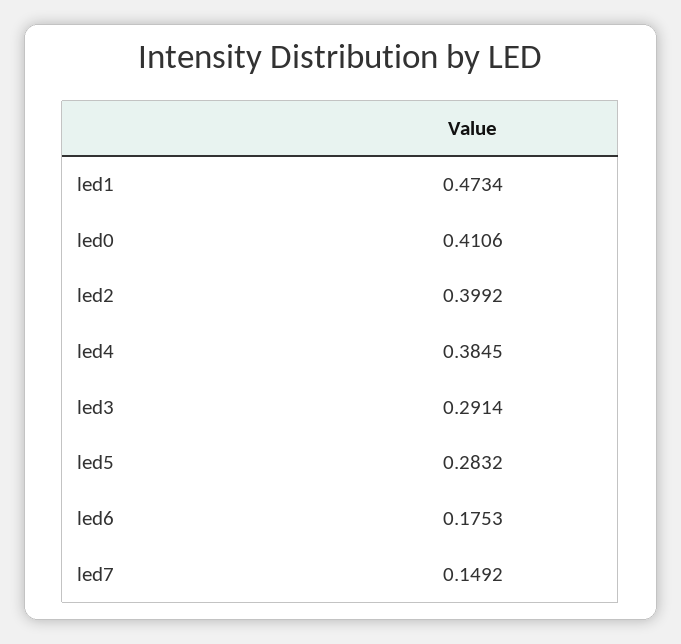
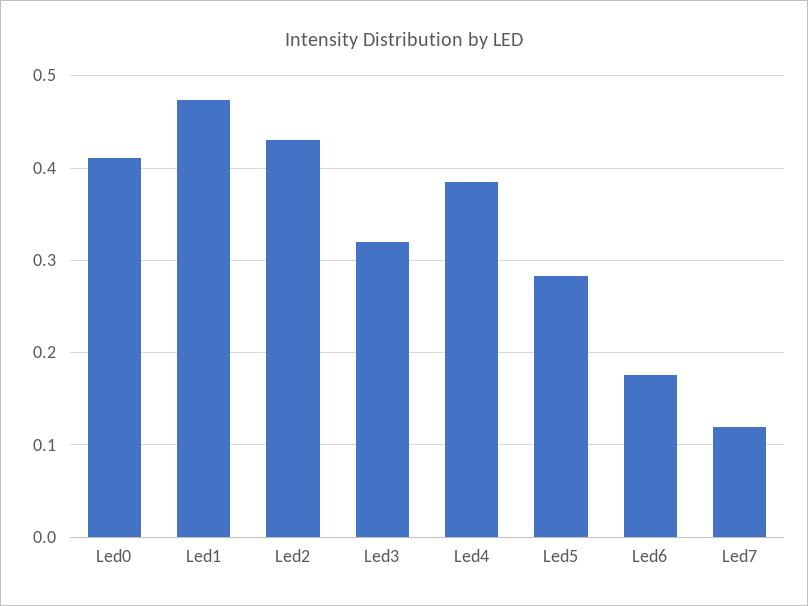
led2: 0.3992 -> 0.43
led3: 0.2914 -> 0.32
led7: 0.1492 -> 0.12

